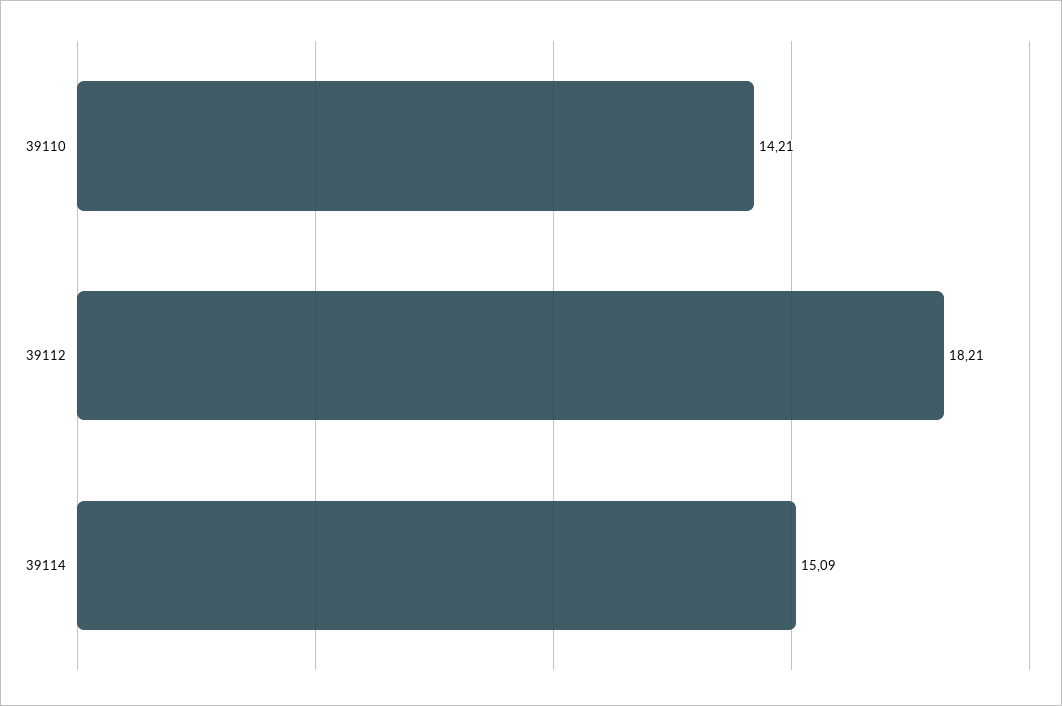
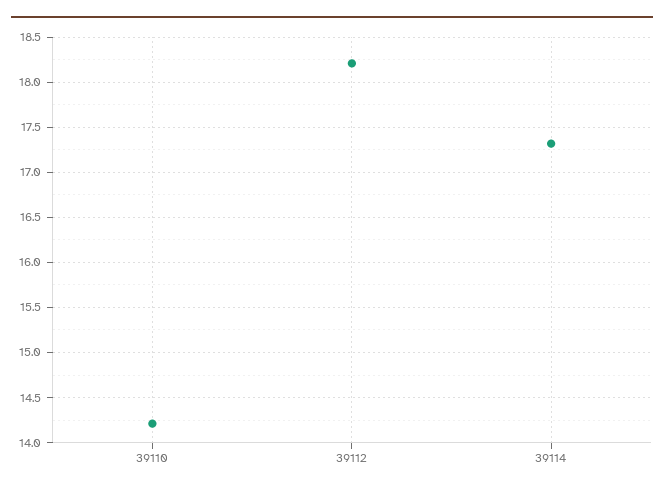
39114: 15.09 -> 17.3

